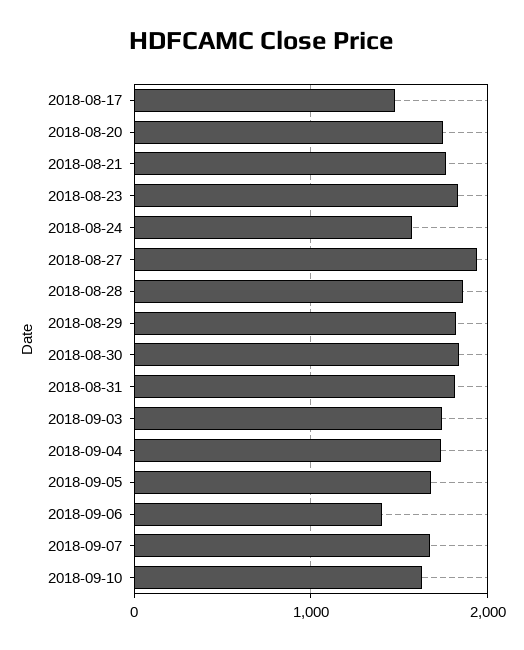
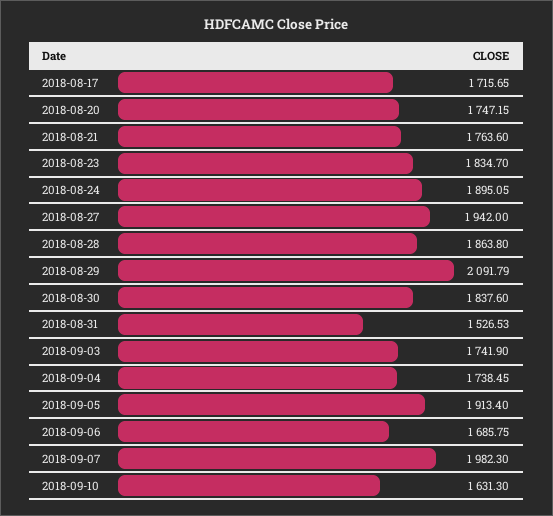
2018-08-17: 1500 -> 1715.65
2018-08-24: 1600 -> 1895.05
2018-08-29: 1800 -> 2091.79
2018-08-31: 1800 -> 1526.53
2018-09-05: 1700 -> 1913.4
2018-09-06: 1400 -> 1685.75
2018-09-07: 1700 -> 1982.3

